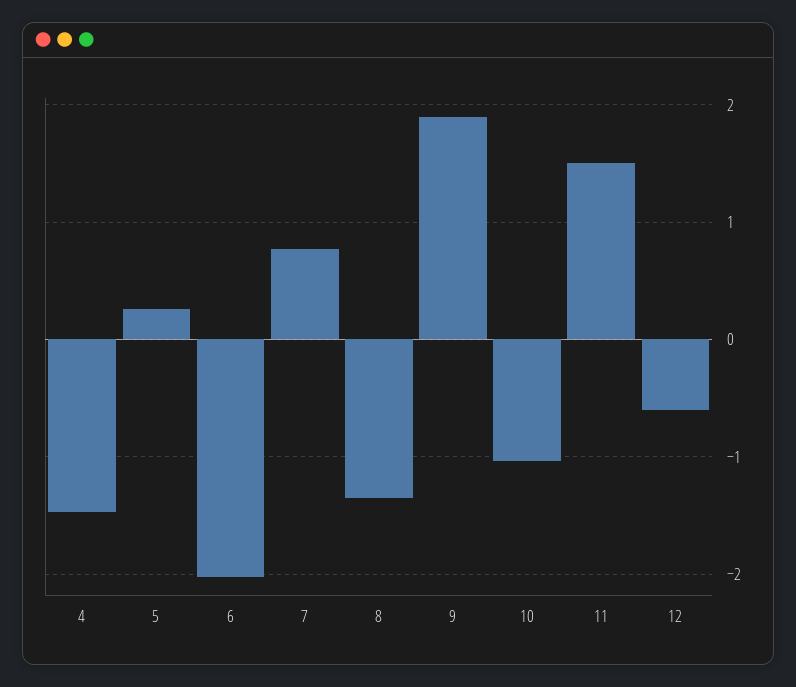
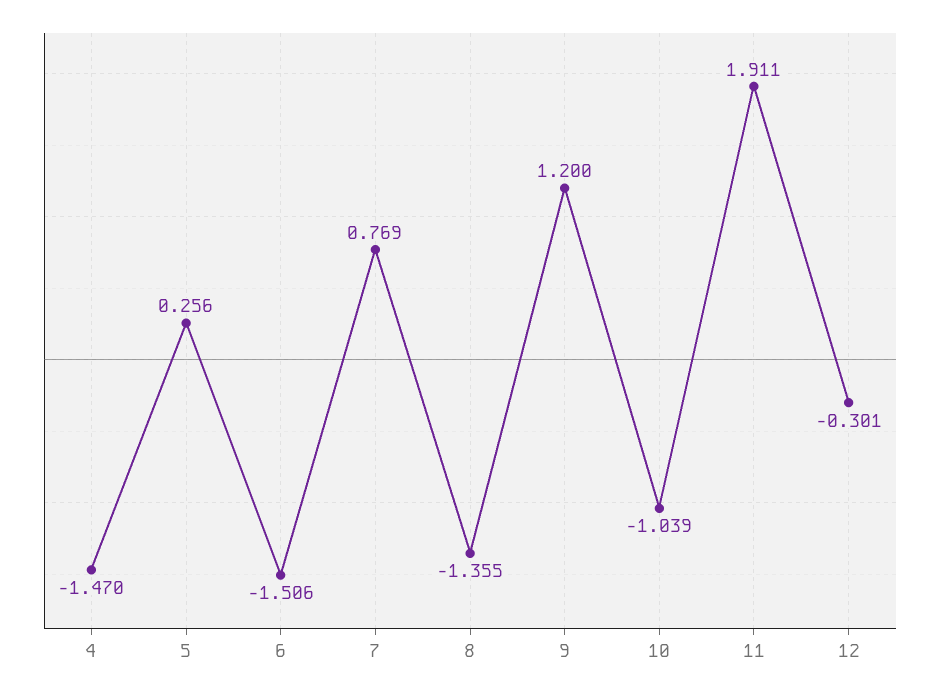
6: -2 -> -1.506
9: 1.9 -> 1.2
11: 1.5 -> 1.911
12: -0.6 -> -0.301

